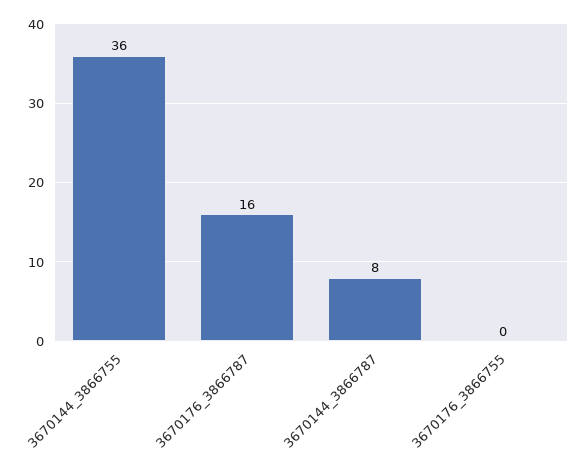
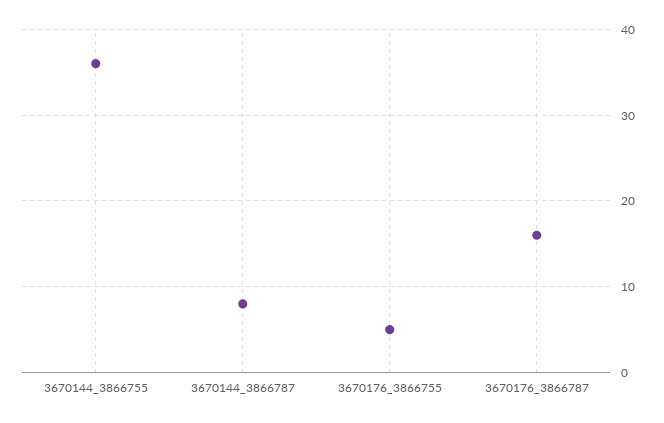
3670176_3866755: 0 -> 5

